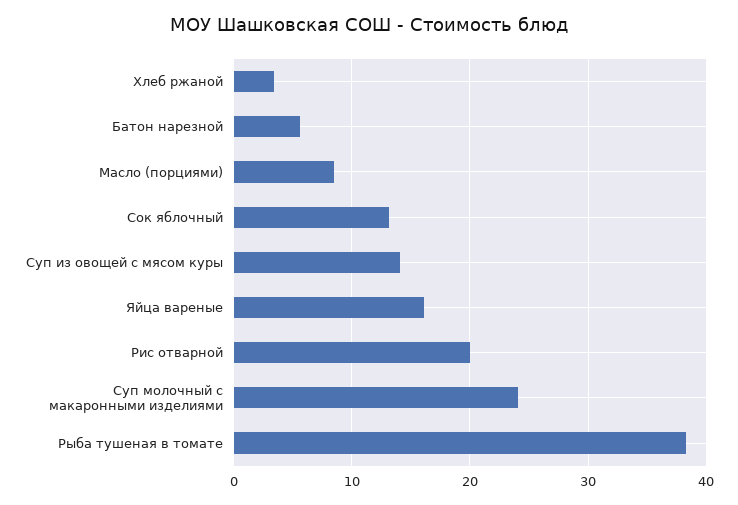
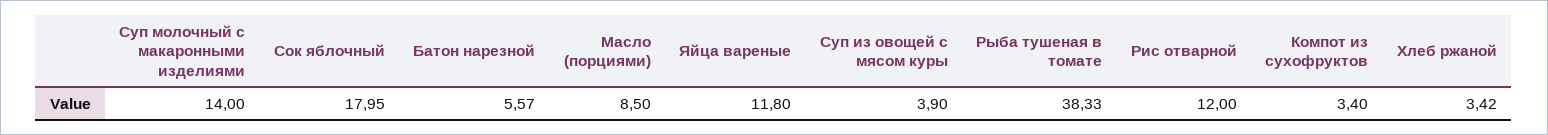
Сок яблочный: 13 -> 17.95
Суп из овощей с мясом куры: 14 -> 3.9
Яйца вареные: 16 -> 11.8
Рис отварной: 20 -> 12
Суп молочный с макаронными изделиями: 24 -> 14
Компот из сухофруктов: none -> 3.4

